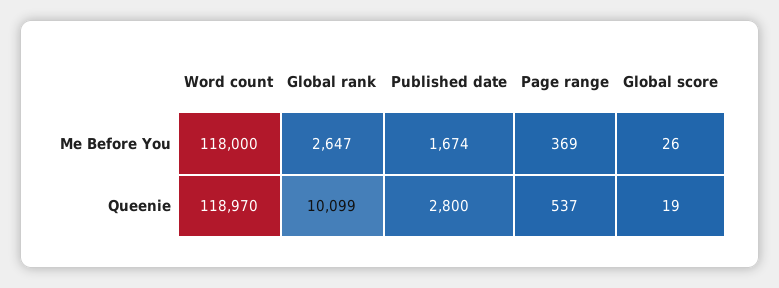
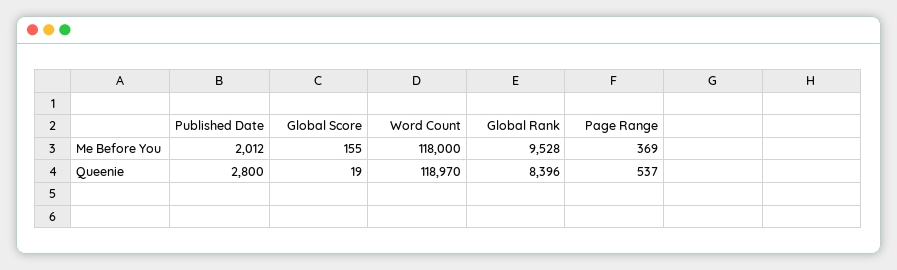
Global rank, Me Before You: 2647 -> 9528
Published date, Me Before You: 1674 -> 2012
Global score, Me Before You: 26 -> 155
Global rank, Queenie: 10099 -> 8396

